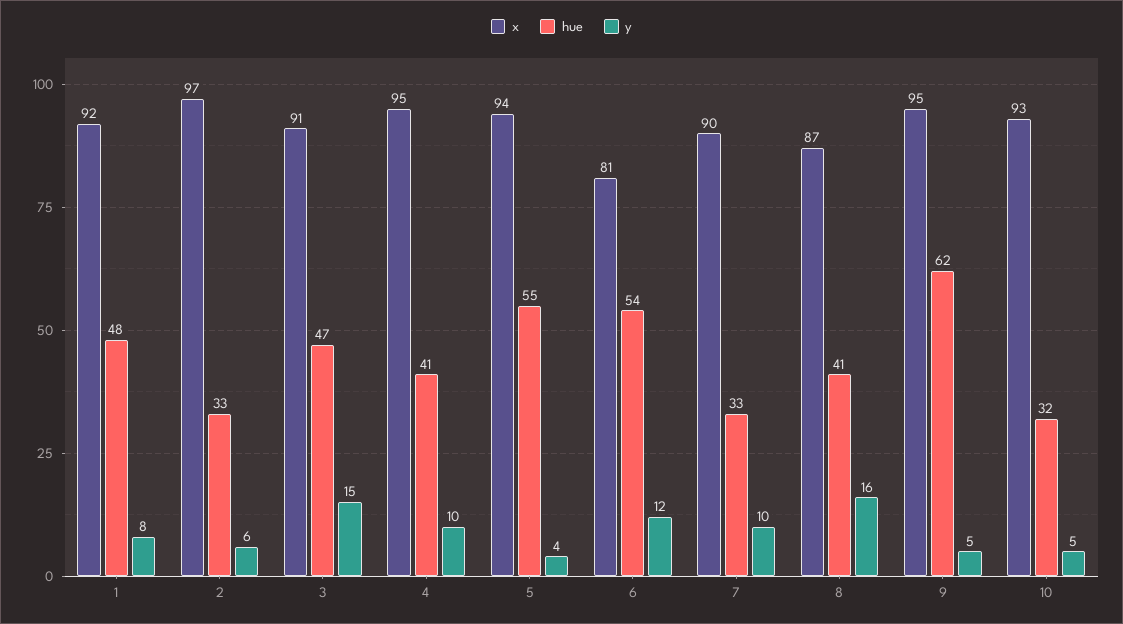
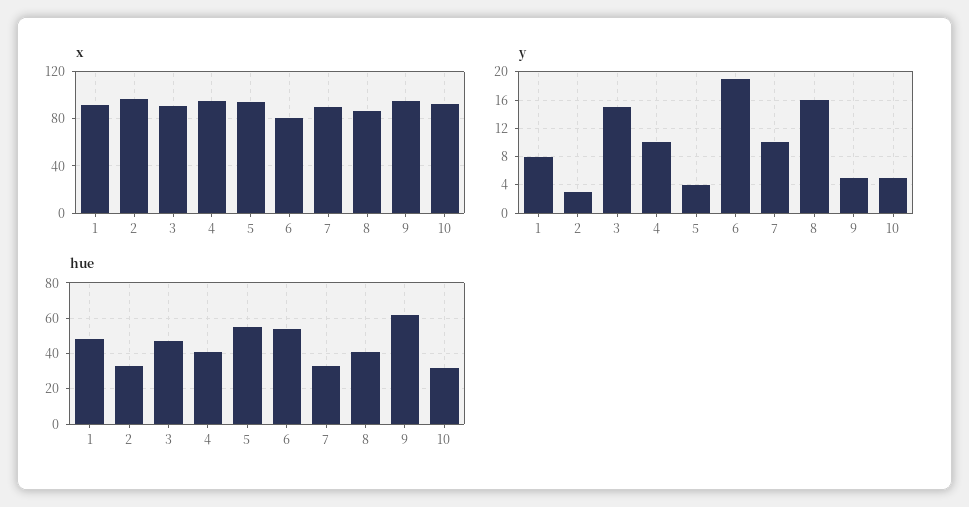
y, 2: 6 -> 3
y, 6: 12 -> 19

